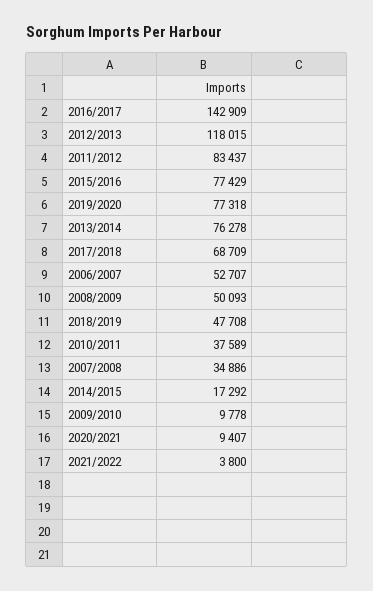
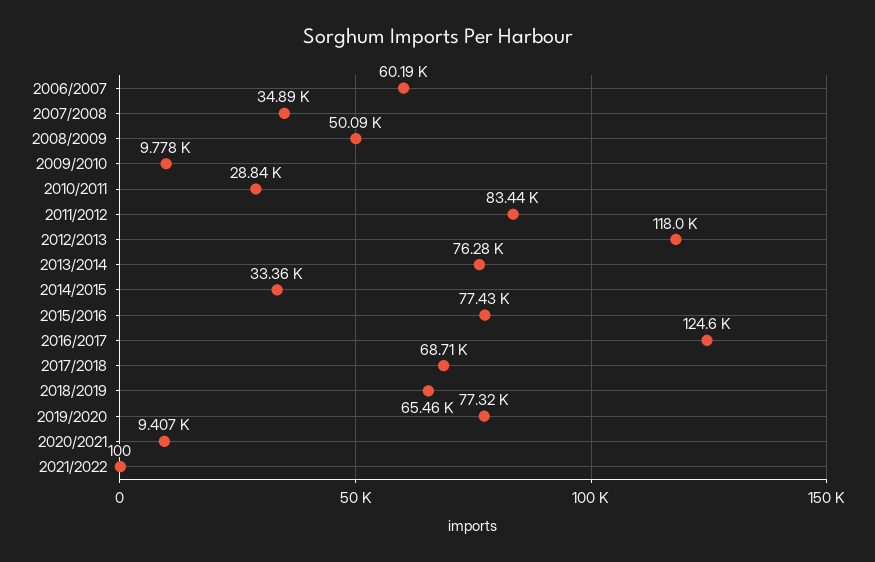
2016/2017: 142909 -> 124600
2006/2007: 52707 -> 60190
2018/2019: 47708 -> 65460
2010/2011: 37589 -> 28840
2014/2015: 17292 -> 33360
2021/2022: 3800 -> 100

